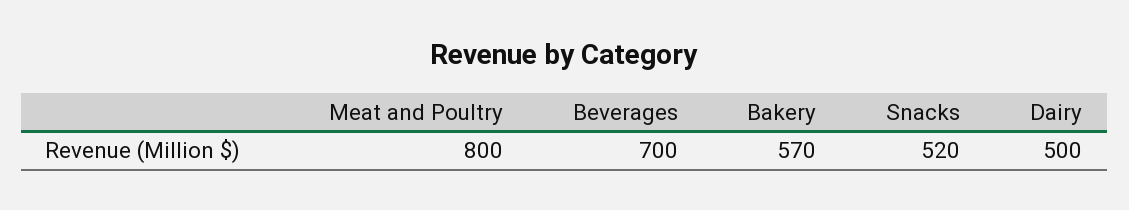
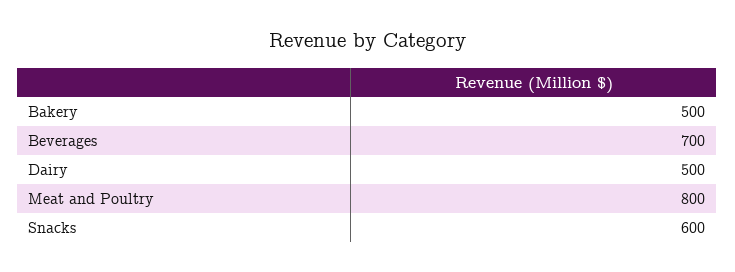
Bakery: 570 -> 500
Snacks: 520 -> 600

